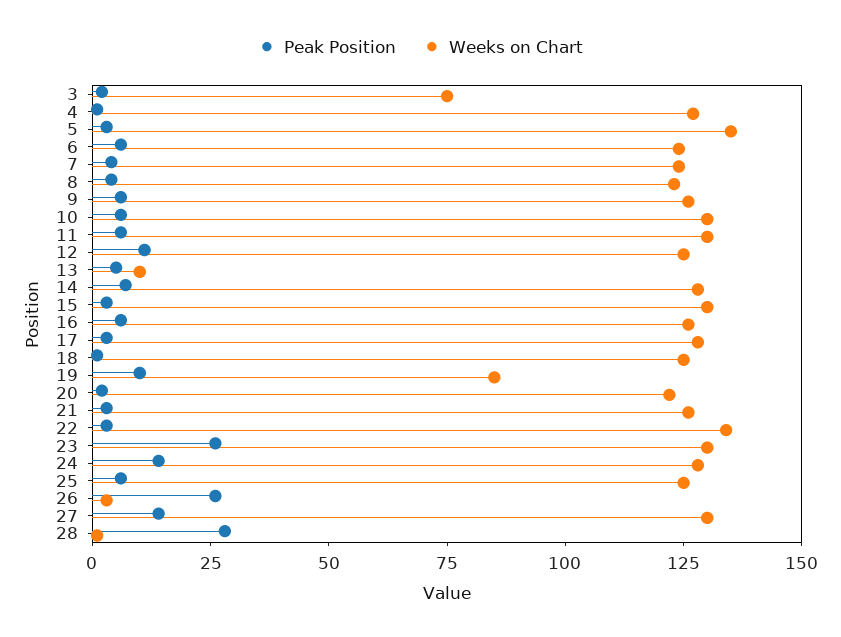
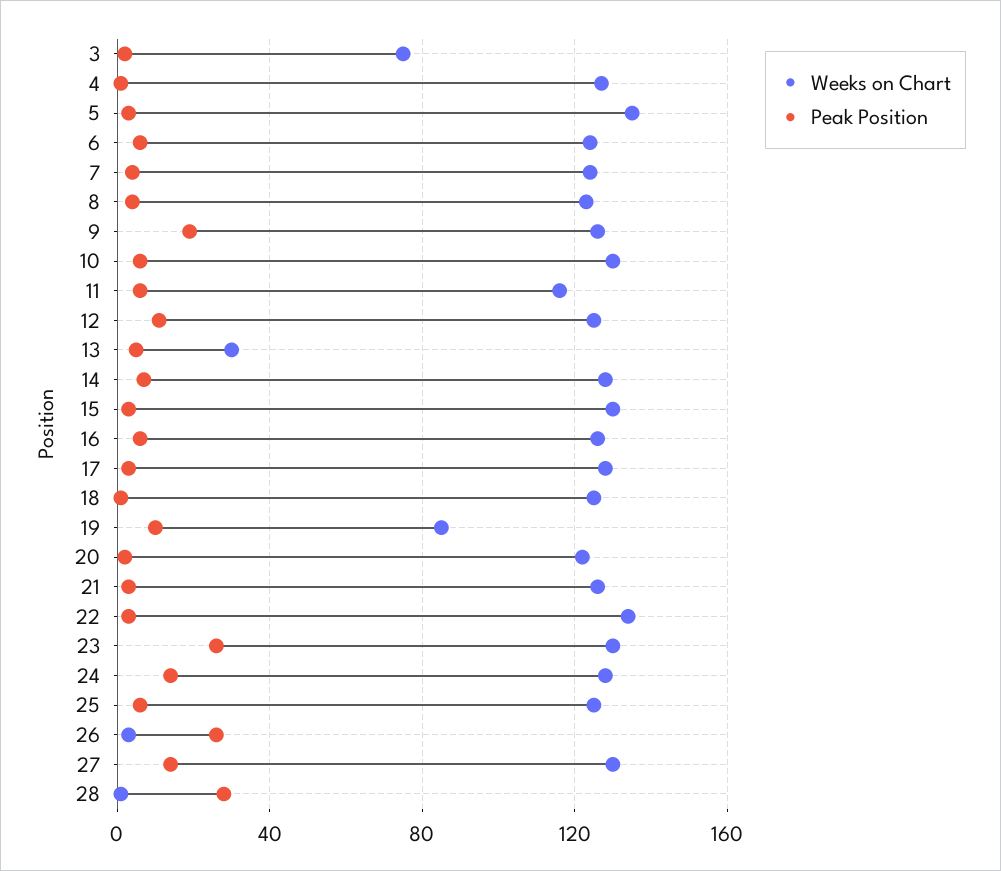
Peak Position, 9: 5 -> 20
Weeks on Chart, 11: 130 -> 115
Weeks on Chart, 13: 10 -> 30

